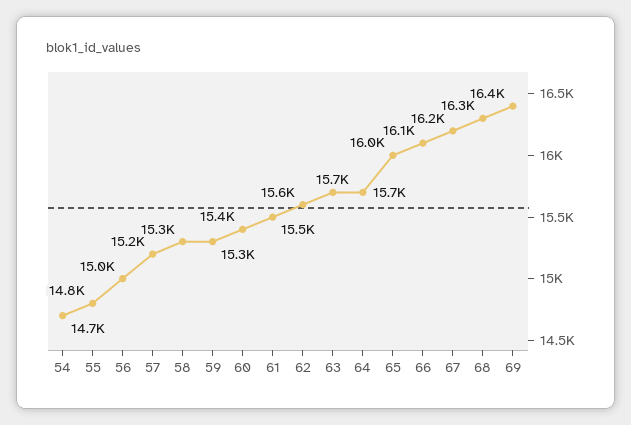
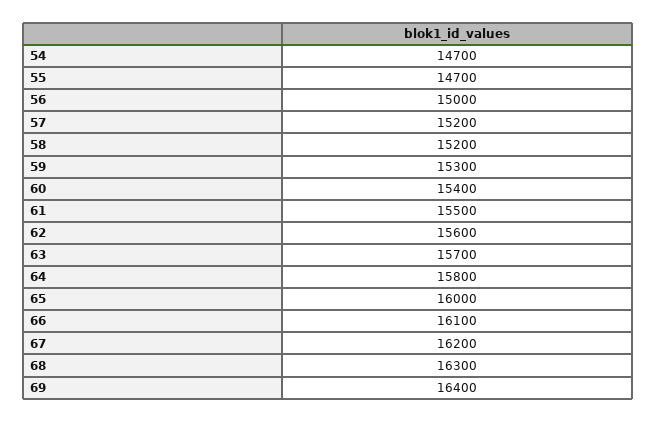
55: 14800 -> 14700
58: 15300 -> 15200
64: 15700 -> 15800

